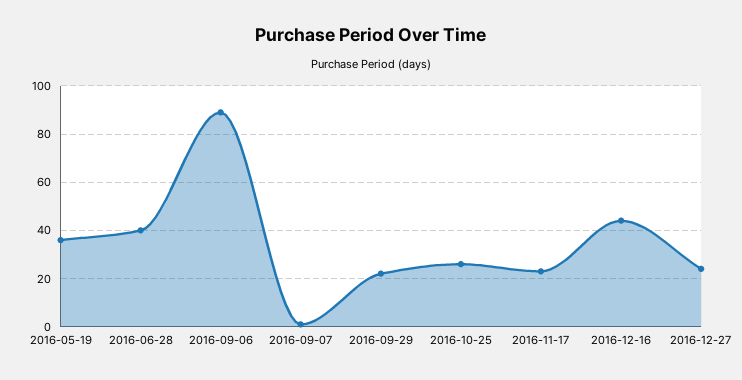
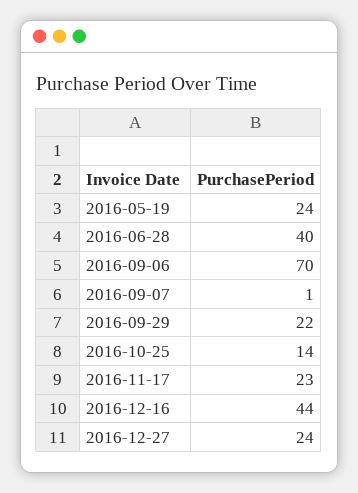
2016-05-19: 35 -> 24
2016-09-06: 90 -> 70
2016-10-25: 25 -> 14

